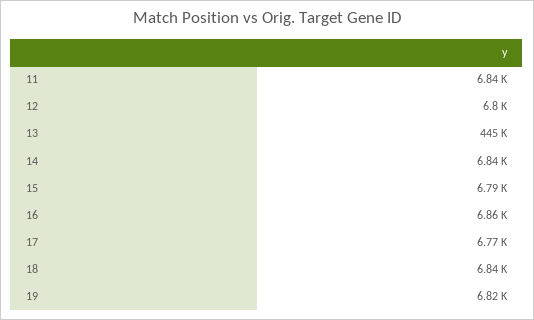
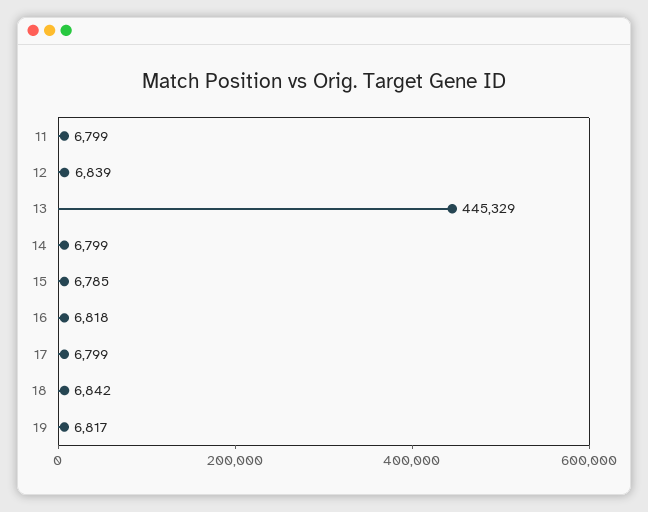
11: 6840 -> 6799
12: 6800 -> 6839
14: 6840 -> 6799
16: 6860 -> 6818
17: 6770 -> 6799

